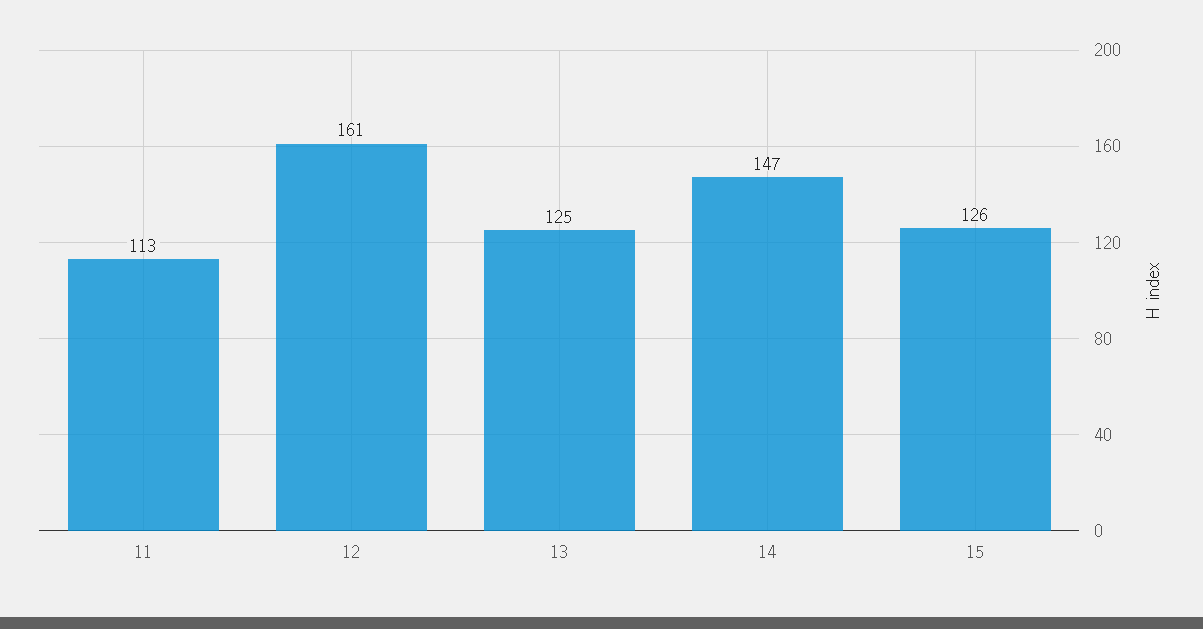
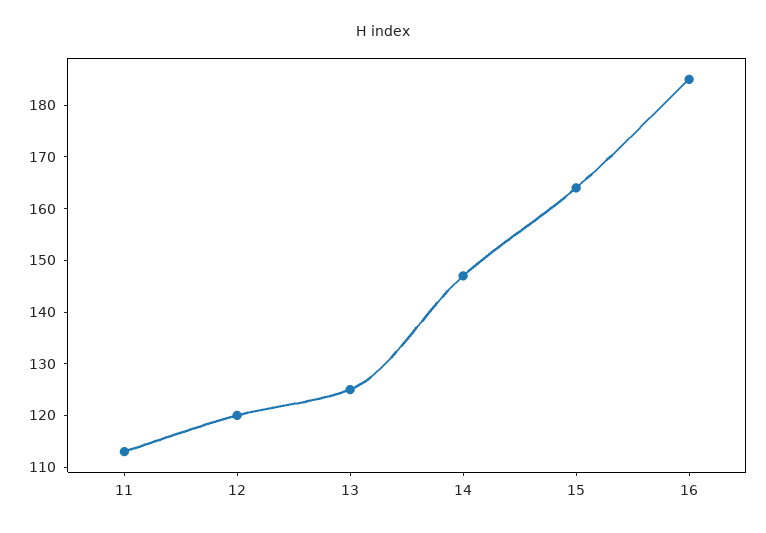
12: 161 -> 120
15: 126 -> 165
16: none -> 185

